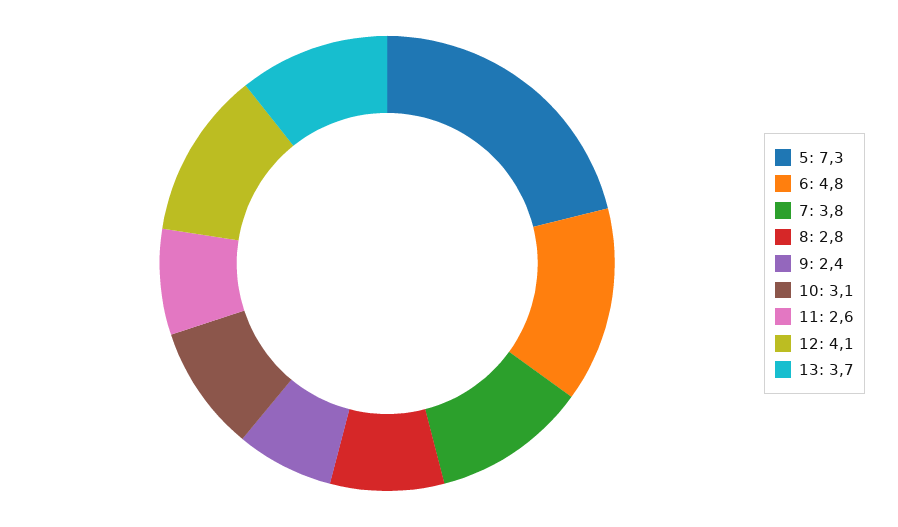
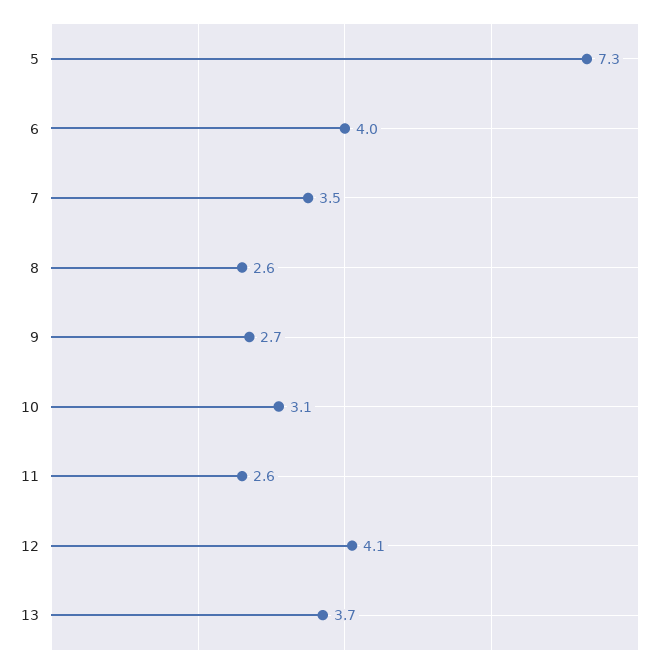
6: 4.8 -> 4
7: 3.8 -> 3.5
8: 2.8 -> 2.6
9: 2.4 -> 2.7

